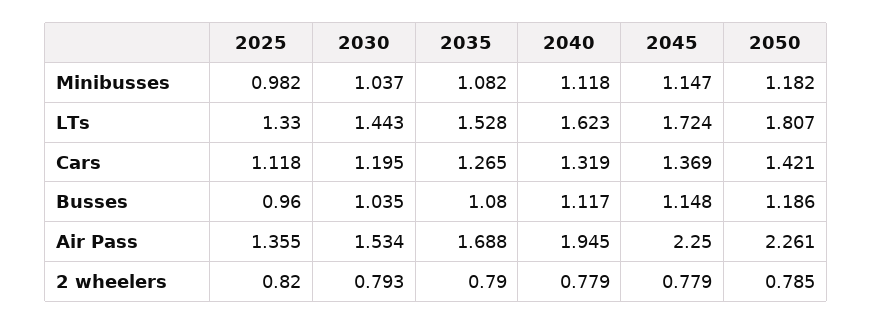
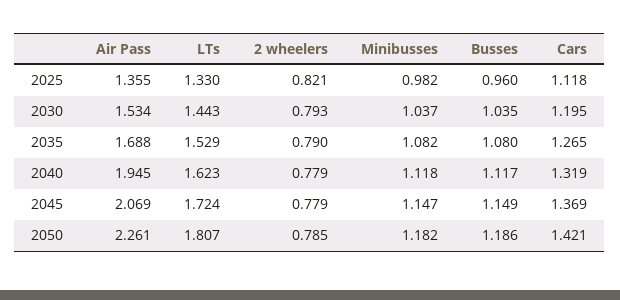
2035, LTs: 1.528 -> 1.529
2045, Busses: 1.148 -> 1.149
2045, Air Pass: 2.25 -> 2.069
2025, 2 wheelers: 0.82 -> 0.821

